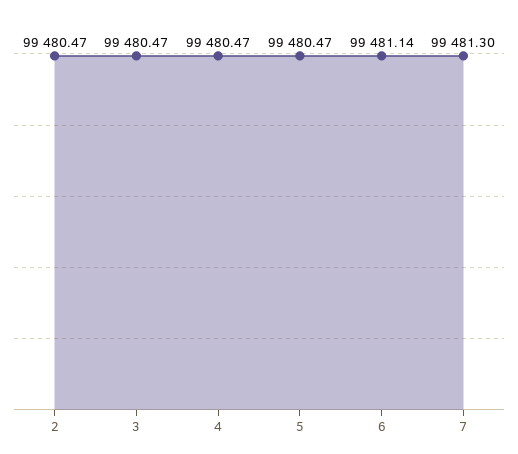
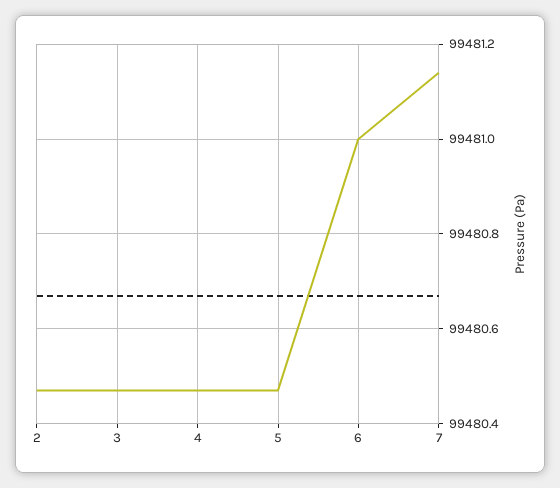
6: 99481.14 -> 99481
7: 99481.3 -> 99481.15

